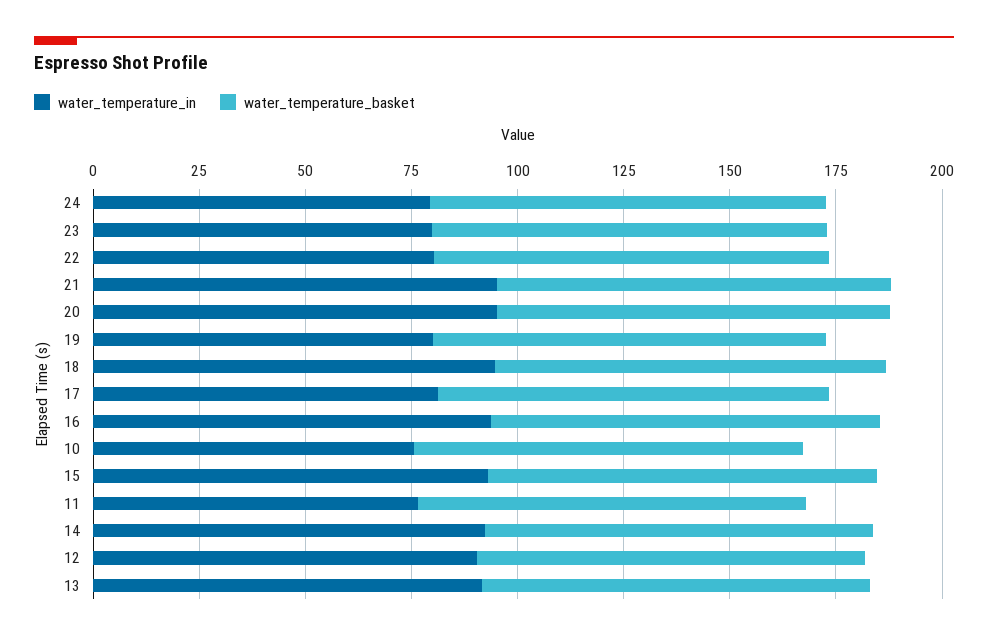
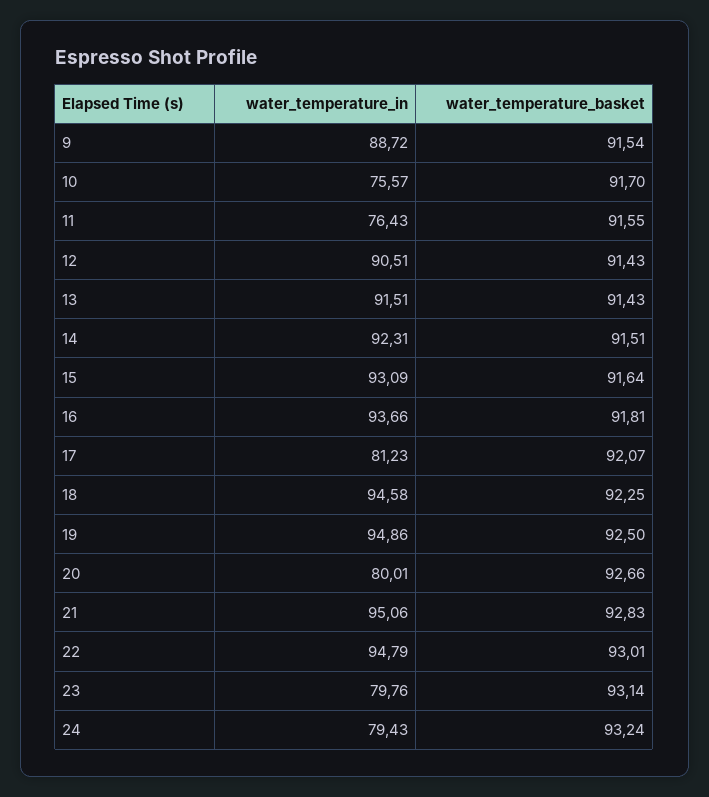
water_temperature_in, 22: 80 -> 94.79
water_temperature_in, 20: 95 -> 80.01
water_temperature_in, 19: 80 -> 94.86
water_temperature_in, 9: none -> 88.72
water_temperature_basket, 9: none -> 91.54

